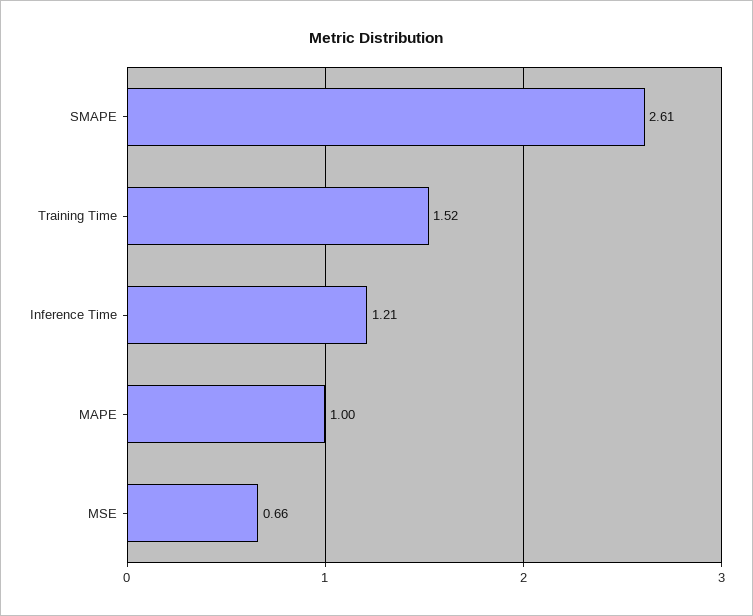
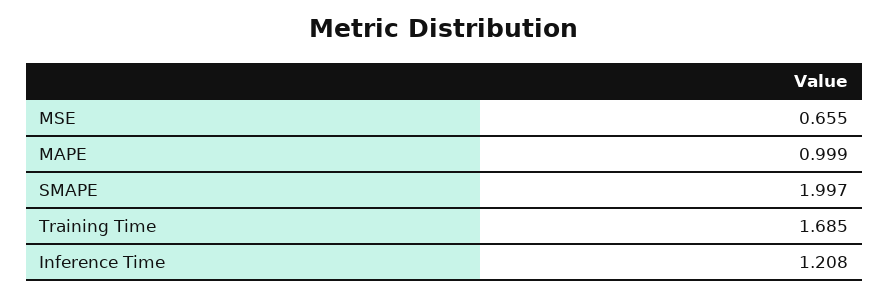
SMAPE: 2.61 -> 1.997
Training Time: 1.52 -> 1.685

